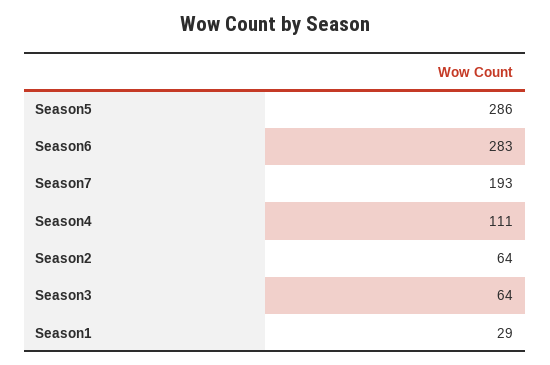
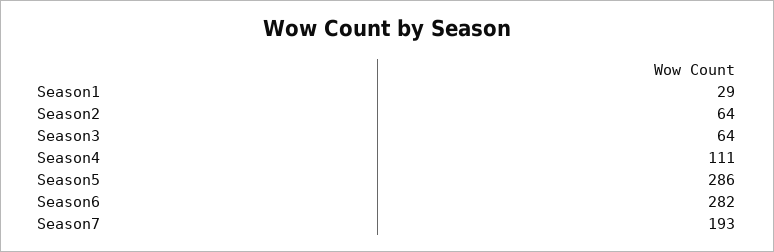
Season6: 283 -> 282

